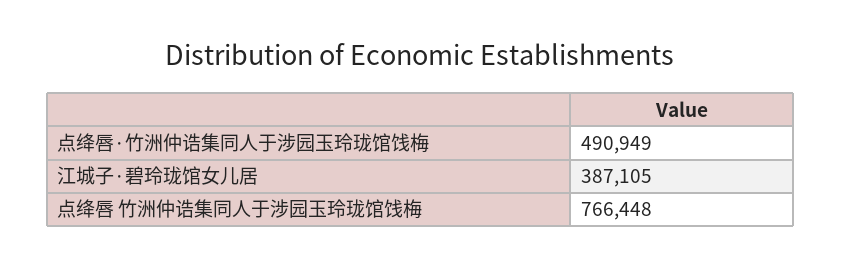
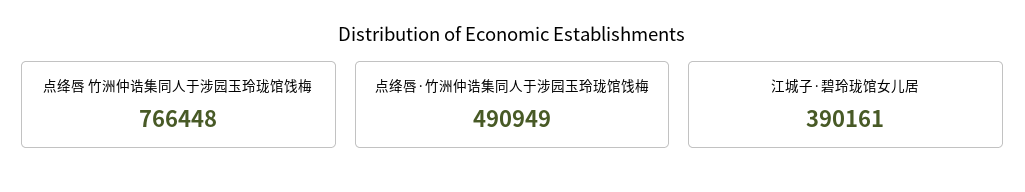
江城子·碧玲珑馆女儿居: 387105 -> 390161

